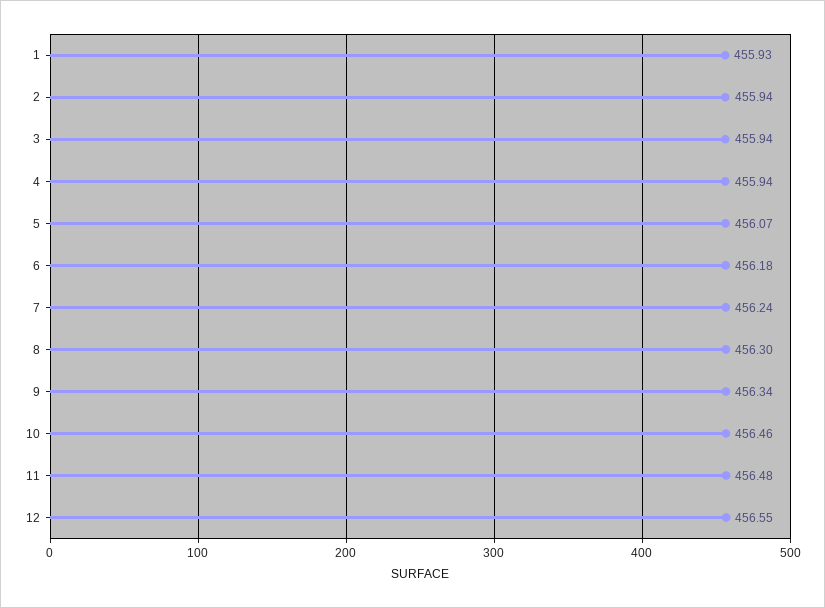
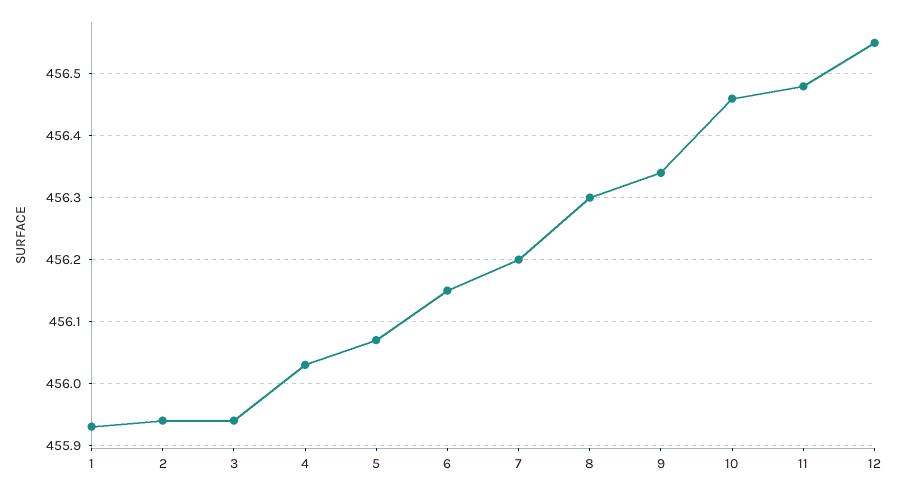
4: 455.94 -> 456.03
6: 456.18 -> 456.15
7: 456.24 -> 456.2

